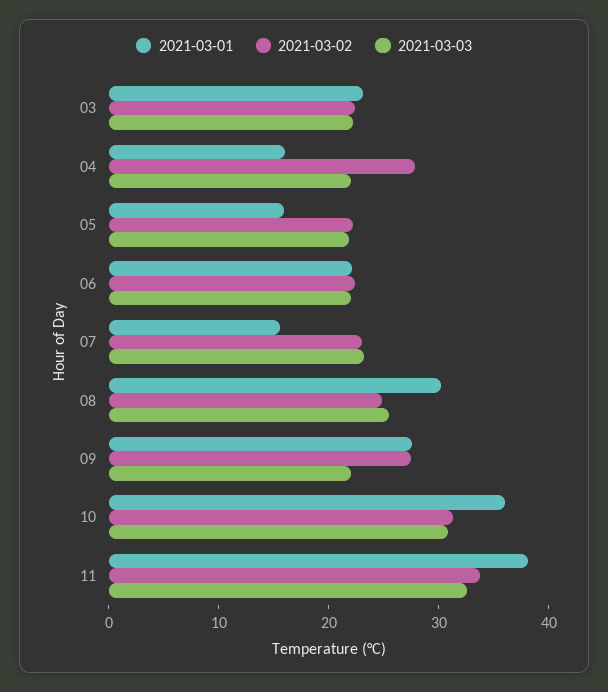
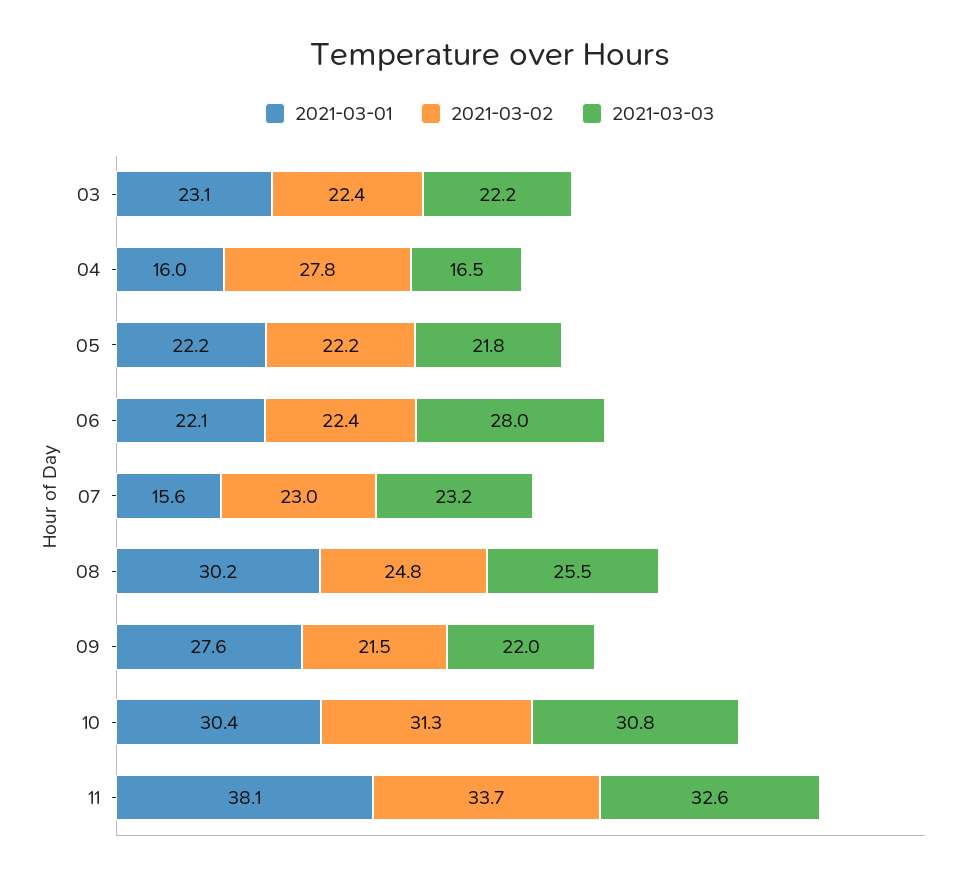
2021-03-03, 04: 22 -> 16.5
2021-03-01, 05: 16 -> 22.2
2021-03-03, 06: 22 -> 28
2021-03-02, 09: 28 -> 21.5
2021-03-01, 10: 36 -> 30.4

